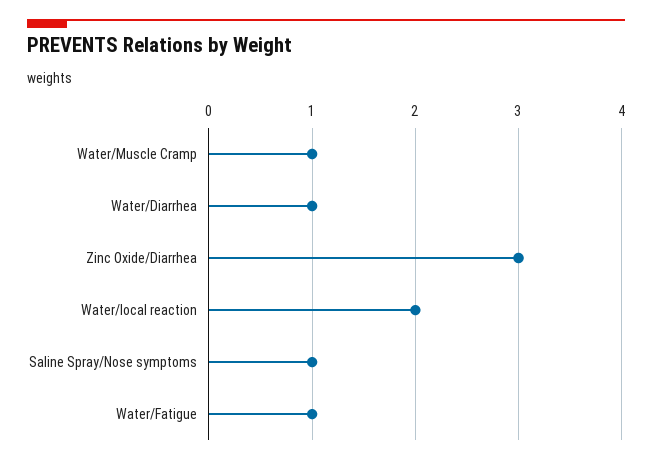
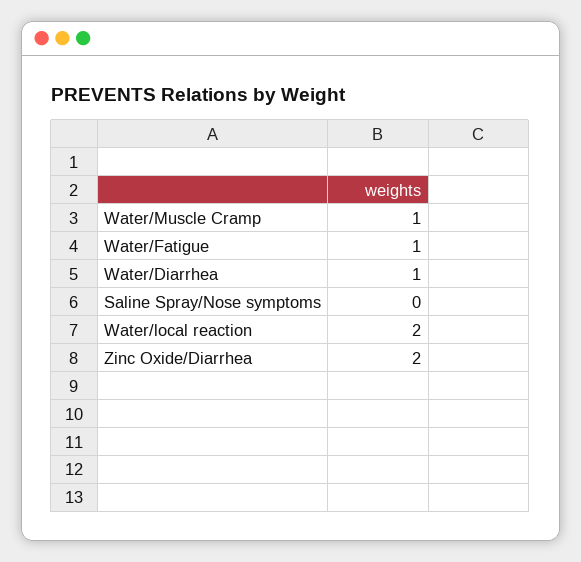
Zinc Oxide/Diarrhea: 3 -> 2
Saline Spray/Nose symptoms: 1 -> 0

